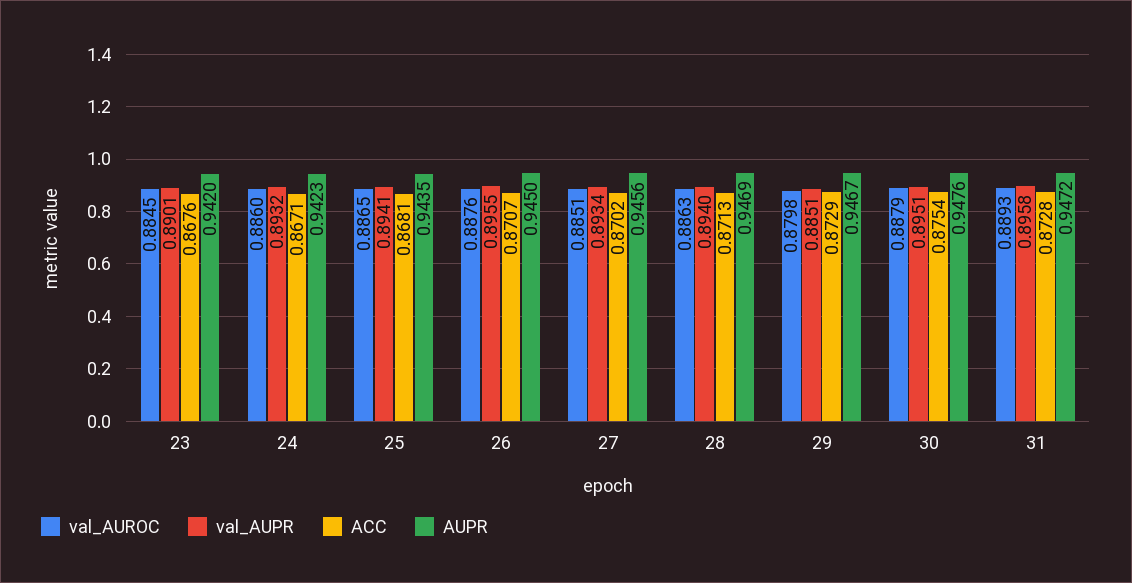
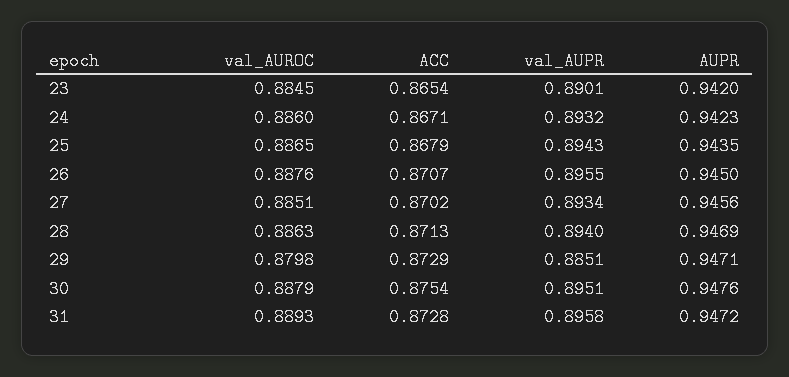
ACC, 23: 0.8676 -> 0.8654
val_AUPR, 25: 0.8941 -> 0.8943
ACC, 25: 0.8681 -> 0.8679
AUPR, 29: 0.9467 -> 0.9471

